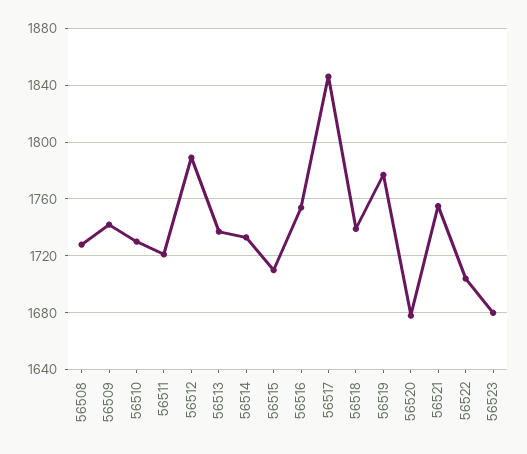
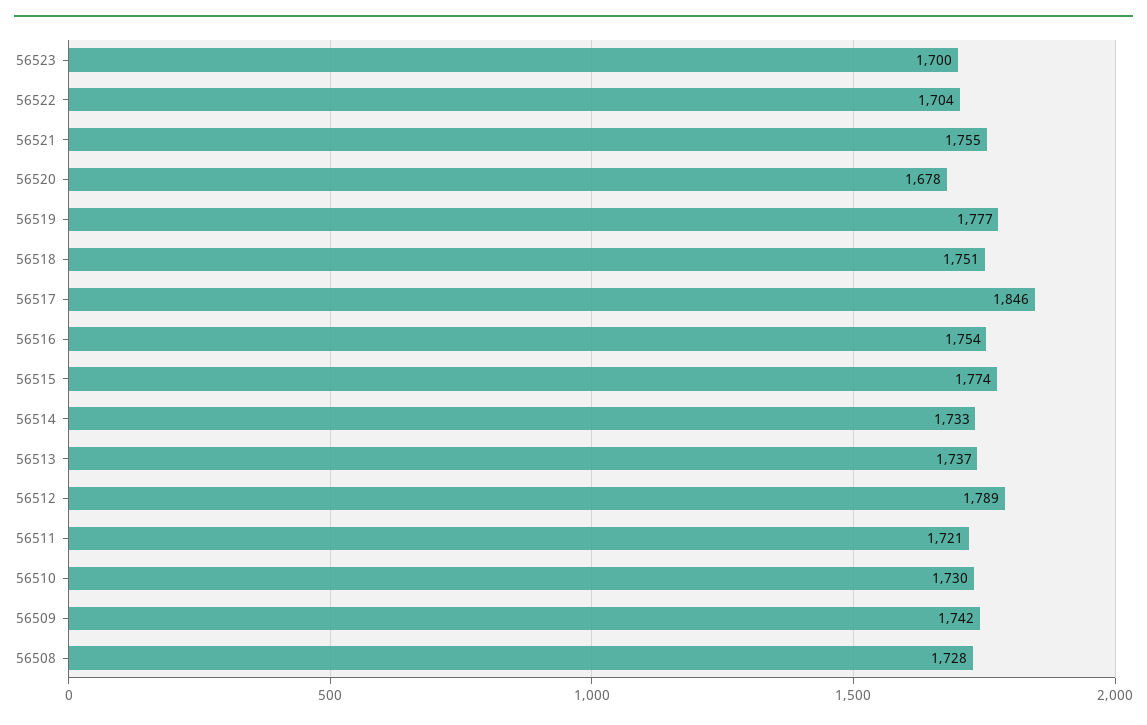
56515: 1710 -> 1774
56518: 1740 -> 1751
56523: 1680 -> 1700

